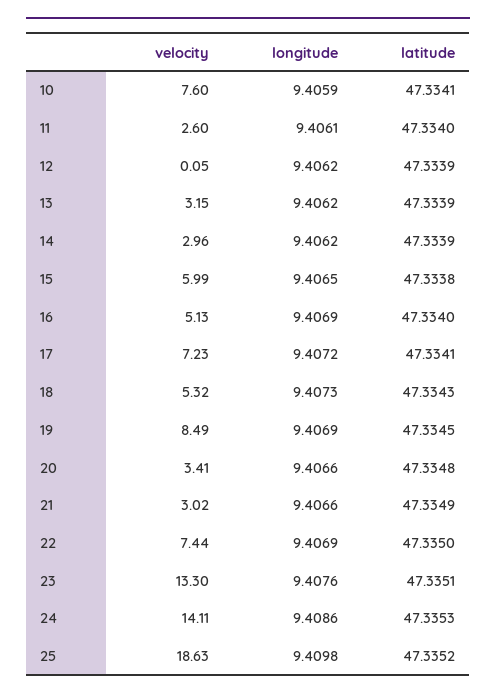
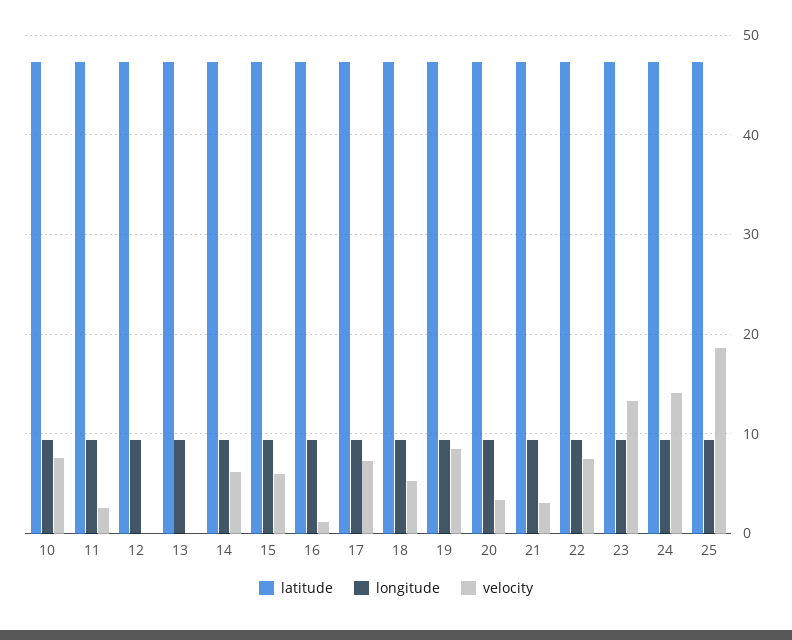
velocity, 13: 3.15 -> 0
velocity, 14: 2.96 -> 6
velocity, 16: 5.13 -> 1

